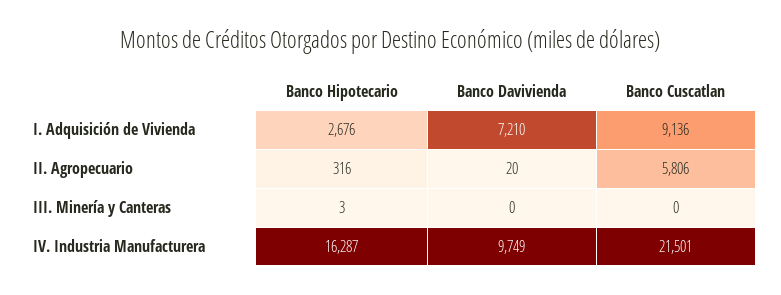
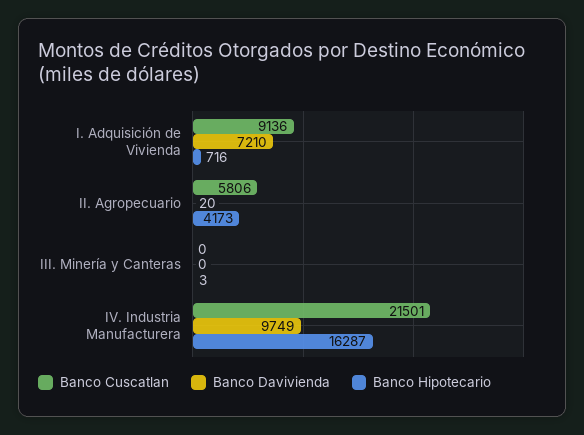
Banco Hipotecario, I. Adquisición de Vivienda: 2676 -> 716
Banco Hipotecario, II. Agropecuario: 316 -> 4173

